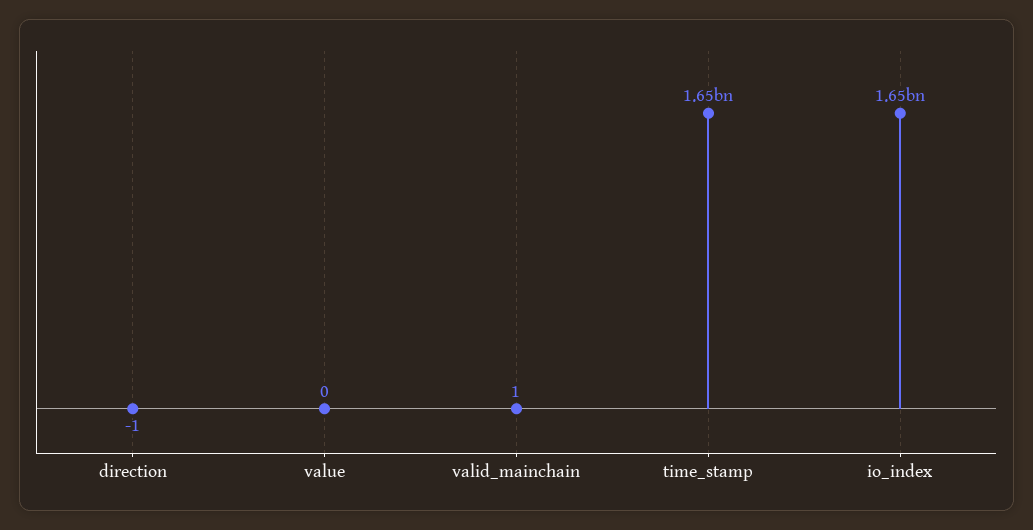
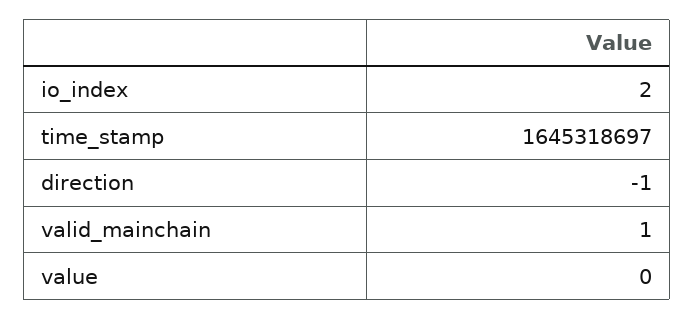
io_index: 1650000000 -> 2

